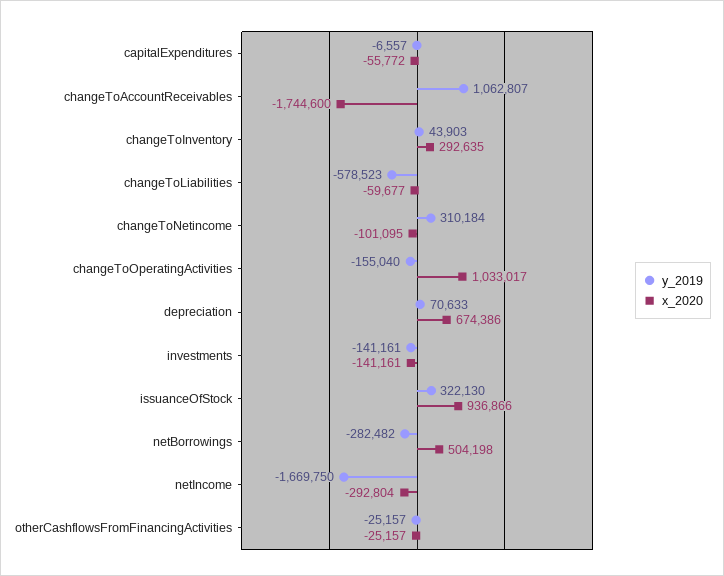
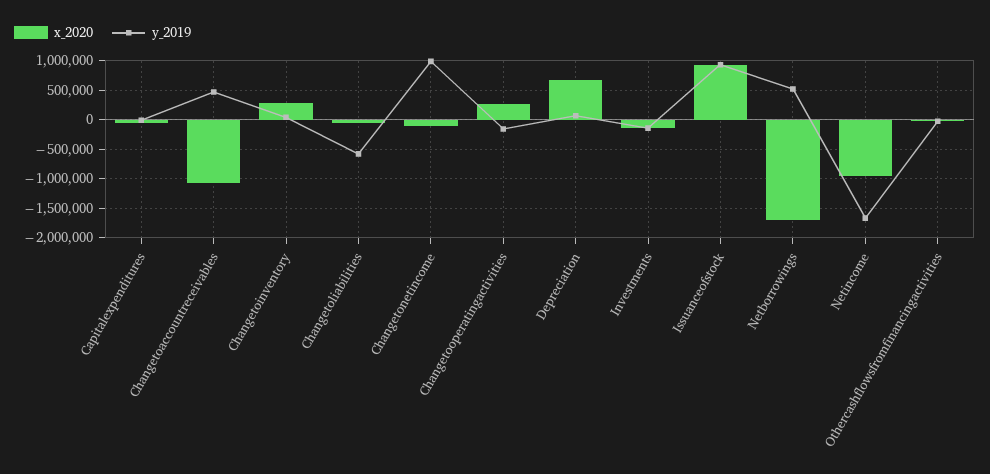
y_2019, changeToAccountReceivables: 1062807 -> 500000
x_2020, changeToAccountReceivables: -1744600 -> -1000000
y_2019, changeToNetincome: 310184 -> 1000000
x_2020, changeToOperatingActivities: 1033017 -> 250000
y_2019, issuanceOfStock: 322130 -> 1000000
y_2019, netBorrowings: -282482 -> 500000
x_2020, netBorrowings: 504198 -> -1750000
x_2020, netIncome: -292804 -> -1000000

